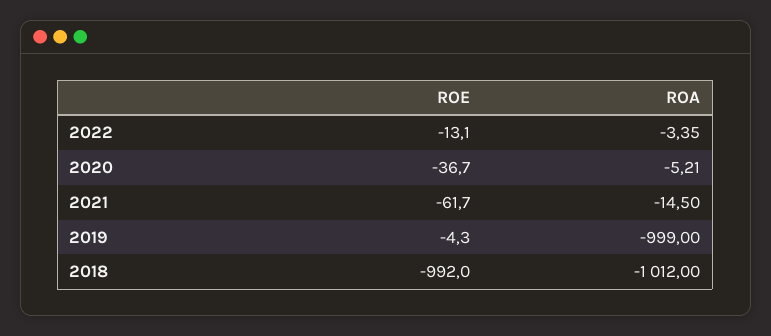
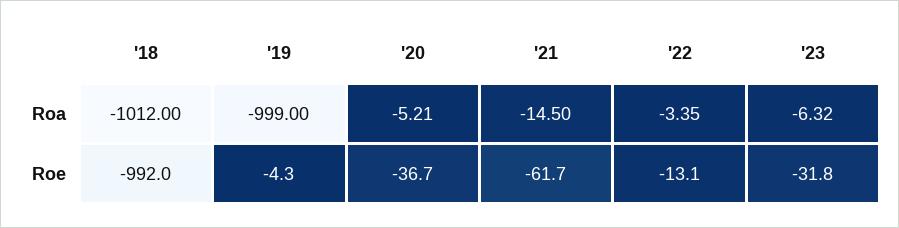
ROA, '23: none -> -6.32
ROE, '23: none -> -31.8

